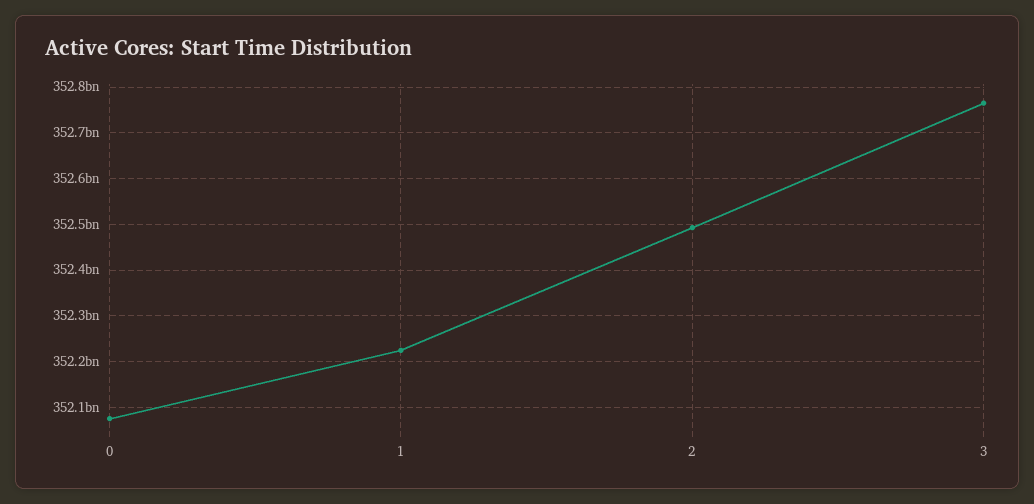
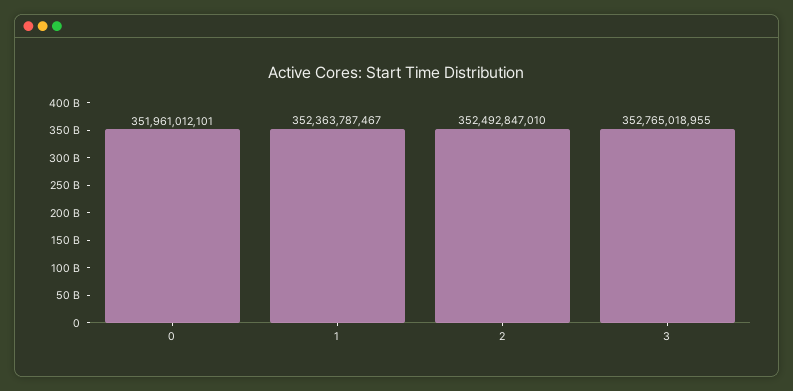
0: 352080000000 -> 351961012101
1: 352220000000 -> 352363787467

